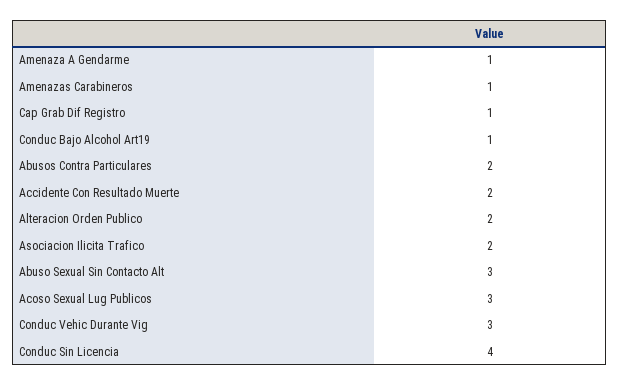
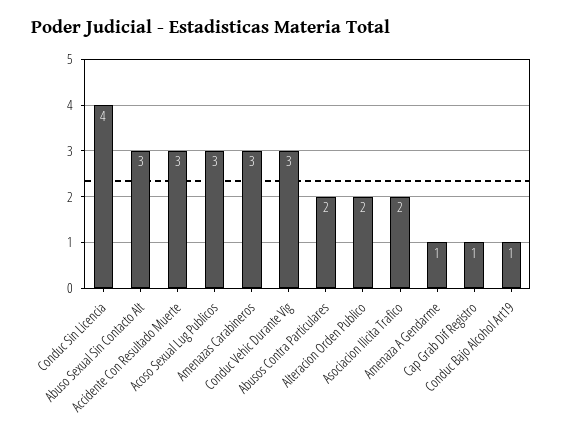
Amenazas Carabineros: 1 -> 3
Accidente Con Resultado Muerte: 2 -> 3

